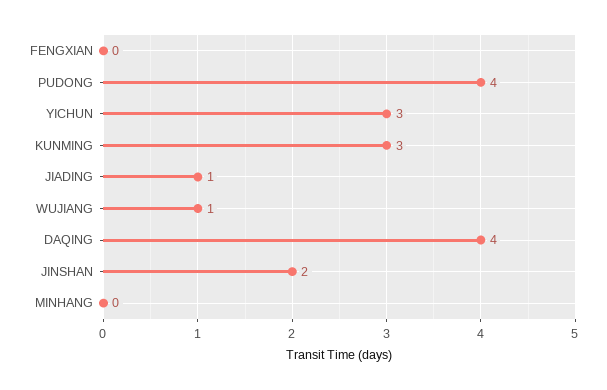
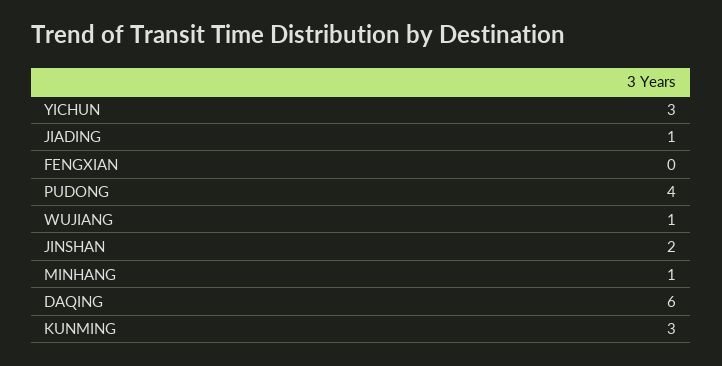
DAQING: 4 -> 6
MINHANG: 0 -> 1

